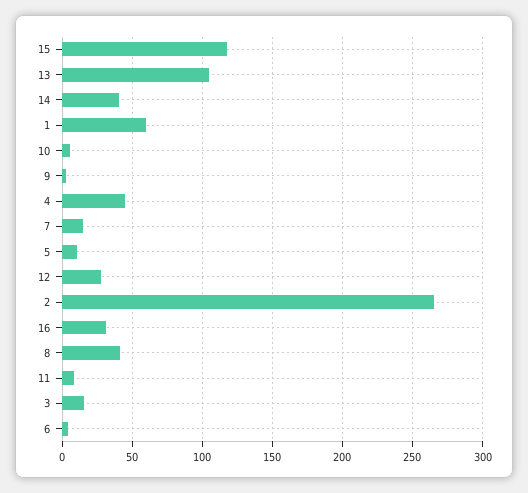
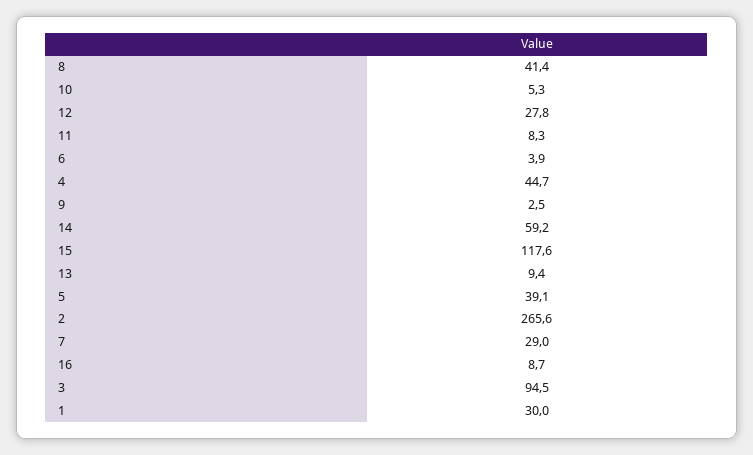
13: 105 -> 9.4
14: 40 -> 59.2
1: 60 -> 30
7: 15 -> 29
5: 10 -> 39.1
16: 30 -> 8.7
3: 15 -> 94.5

